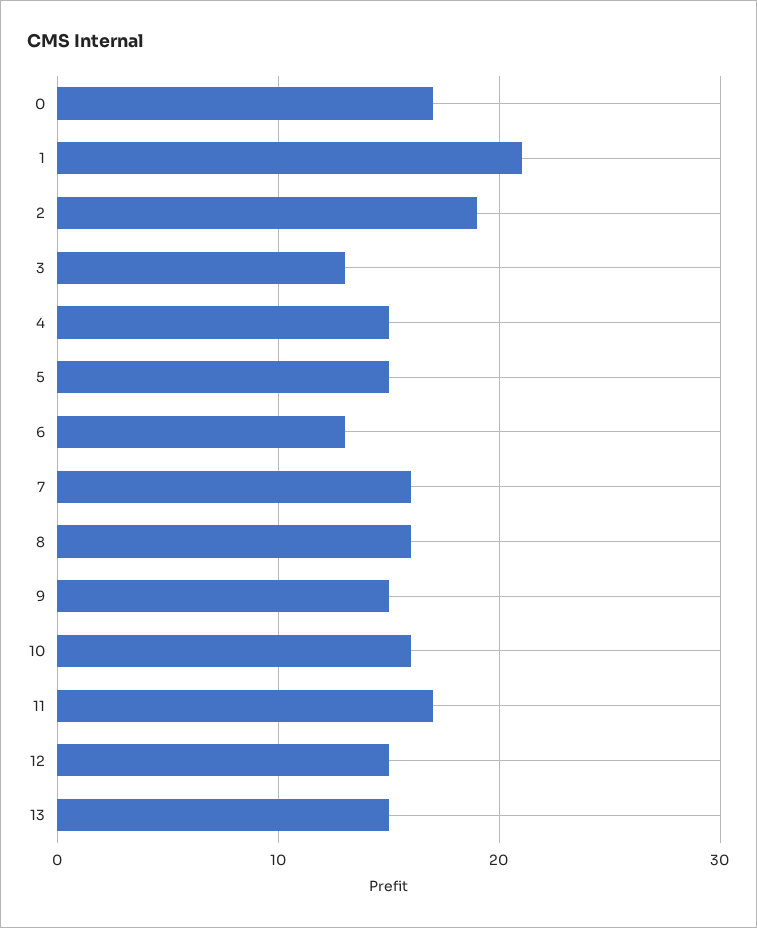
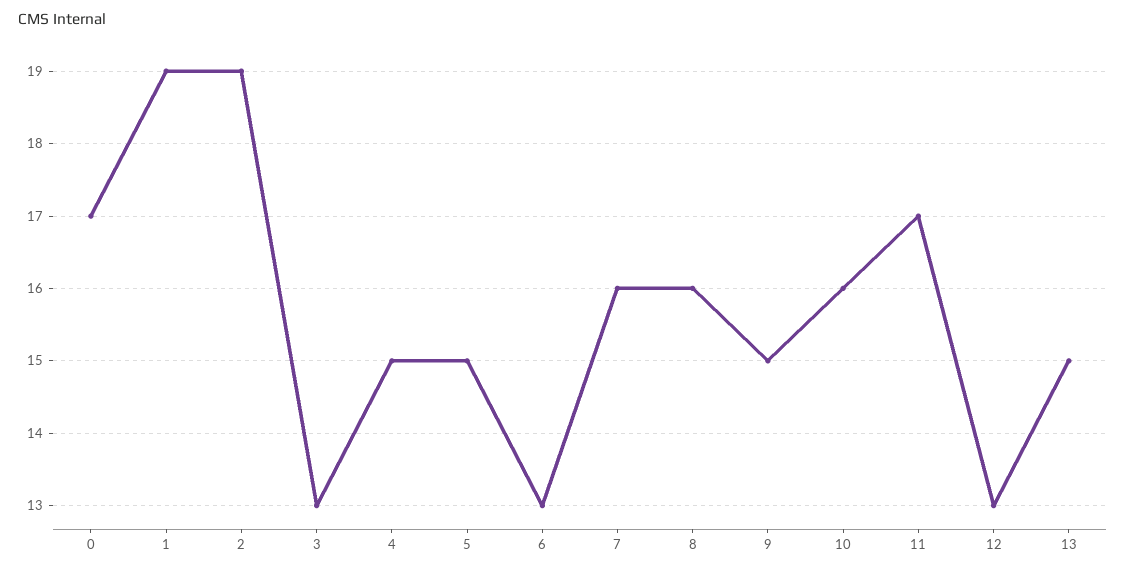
1: 21 -> 19
12: 15 -> 13

